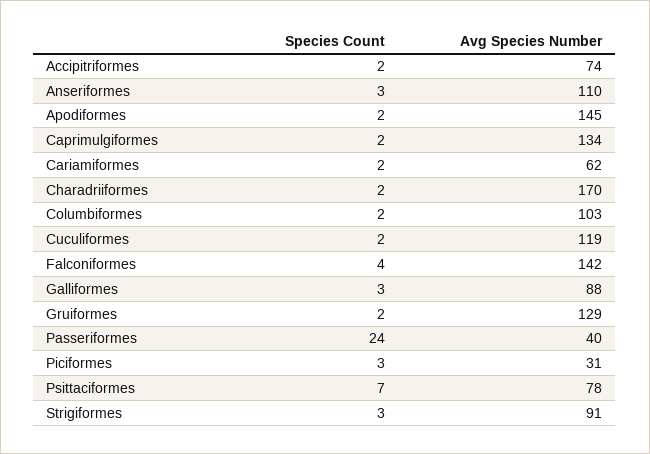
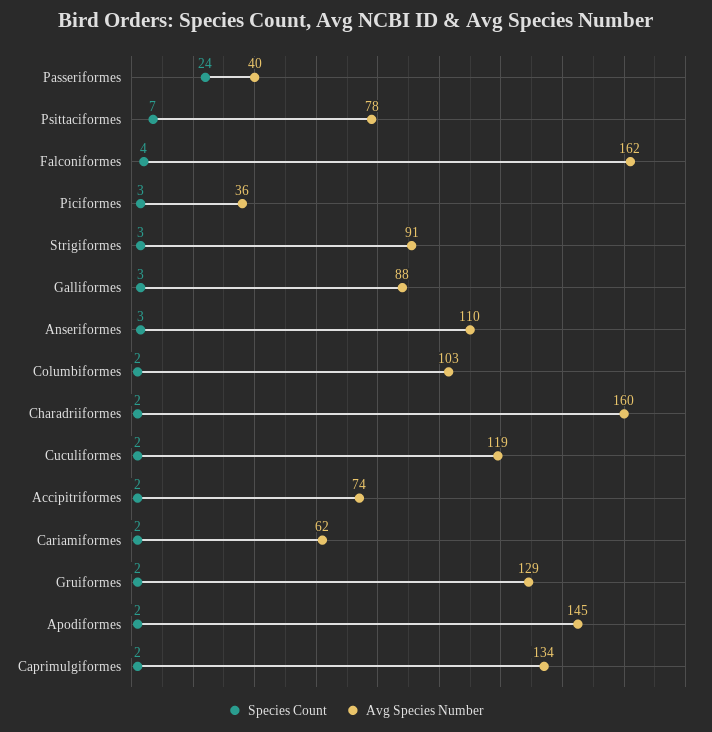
Avg Species Number, Charadriiformes: 170 -> 160
Avg Species Number, Falconiformes: 142 -> 162
Avg Species Number, Piciformes: 31 -> 36

